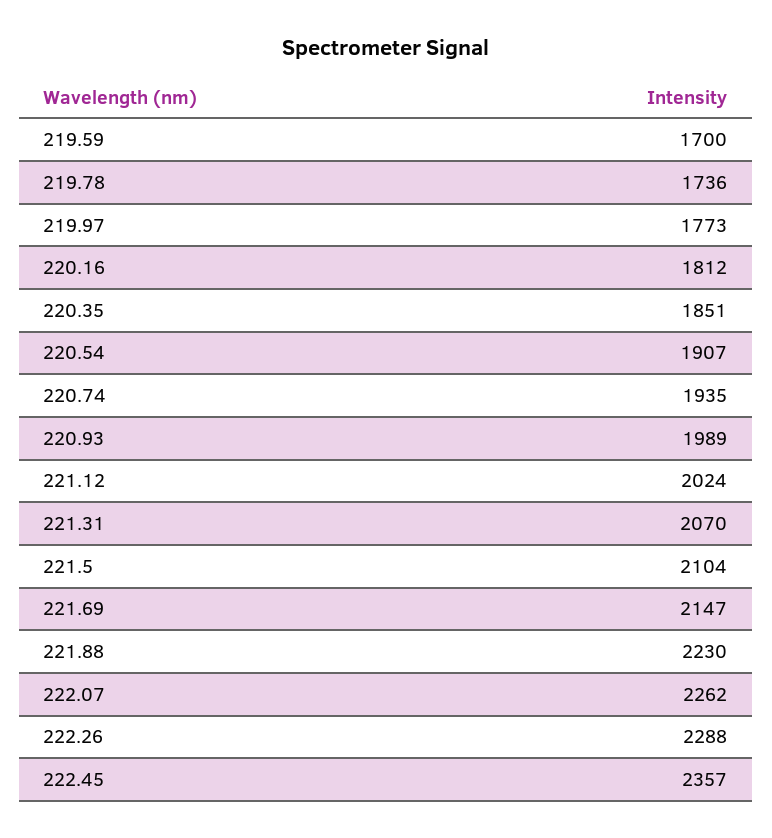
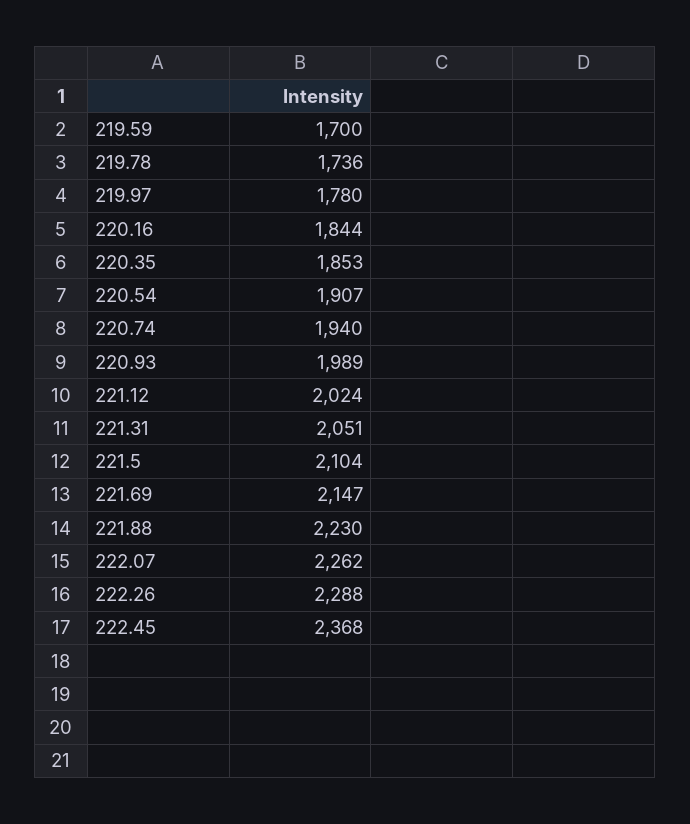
219.97: 1773 -> 1780
220.16: 1812 -> 1844
220.35: 1851 -> 1853
220.74: 1935 -> 1940
221.31: 2070 -> 2051
222.45: 2357 -> 2368

